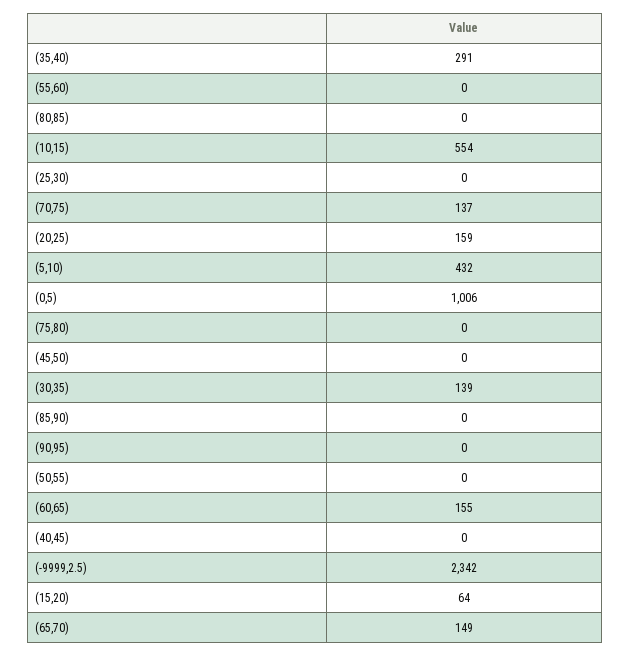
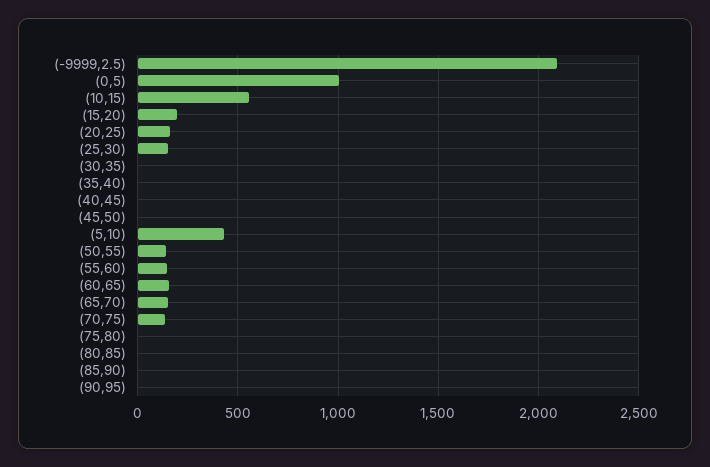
(35,40): 291 -> 0
(55,60): 0 -> 150
(25,30): 0 -> 150
(30,35): 139 -> 0
(50,55): 0 -> 150
(-9999,2.5): 2342 -> 2100
(15,20): 64 -> 200

